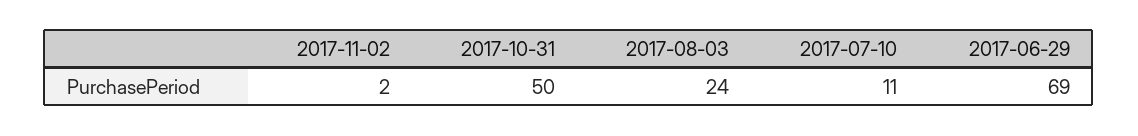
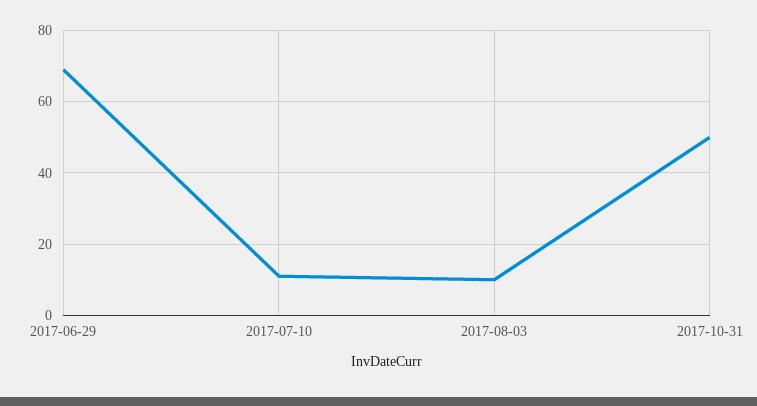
2017-11-02: 2 -> none
2017-08-03: 24 -> 10

